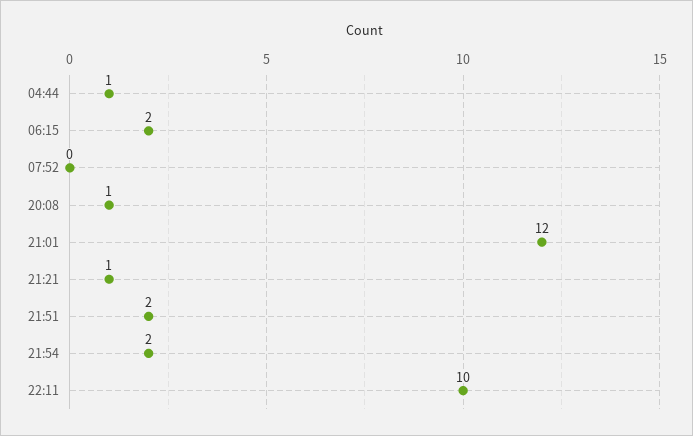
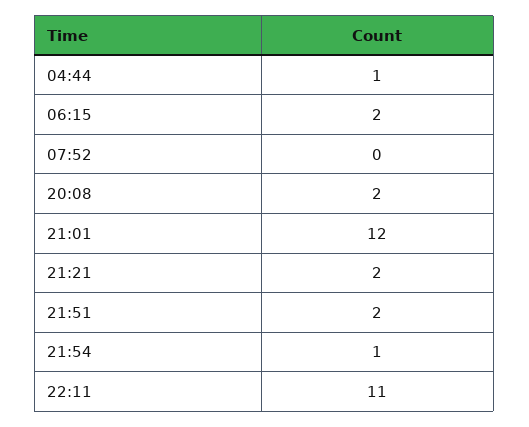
20:08: 1 -> 2
21:21: 1 -> 2
21:54: 2 -> 1
22:11: 10 -> 11

